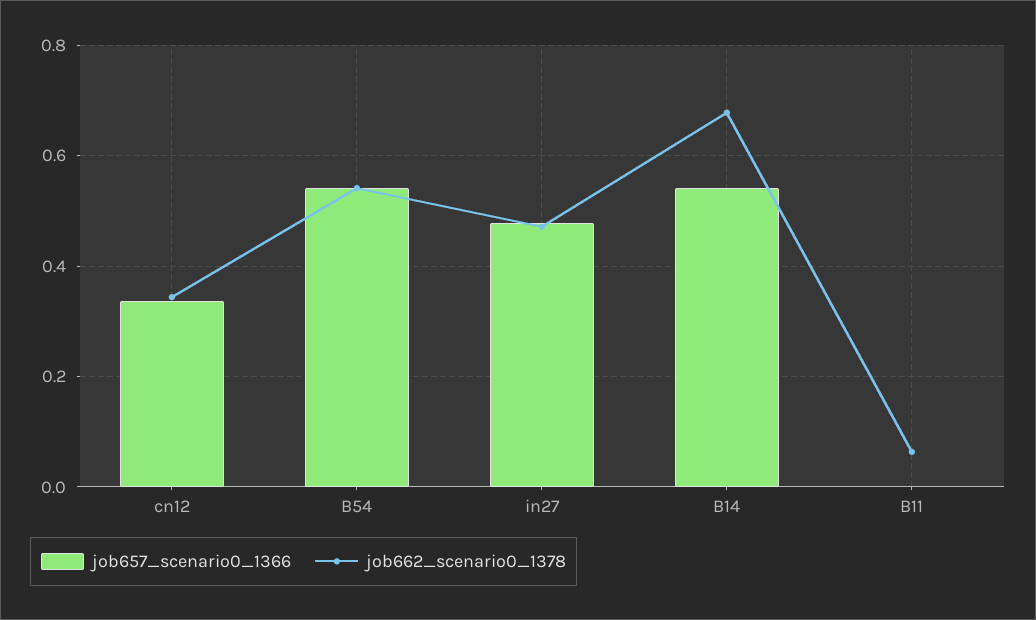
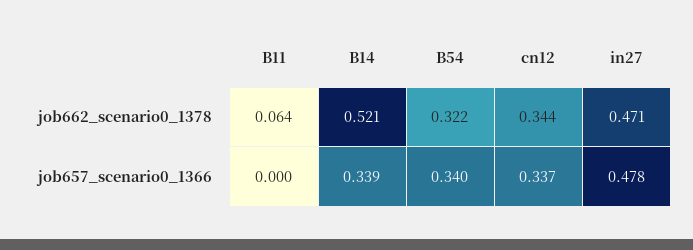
job657_scenario0_1366, B54: 0.54 -> 0.34
job662_scenario0_1378, B54: 0.54 -> 0.322
job657_scenario0_1366, B14: 0.54 -> 0.339
job662_scenario0_1378, B14: 0.68 -> 0.521

